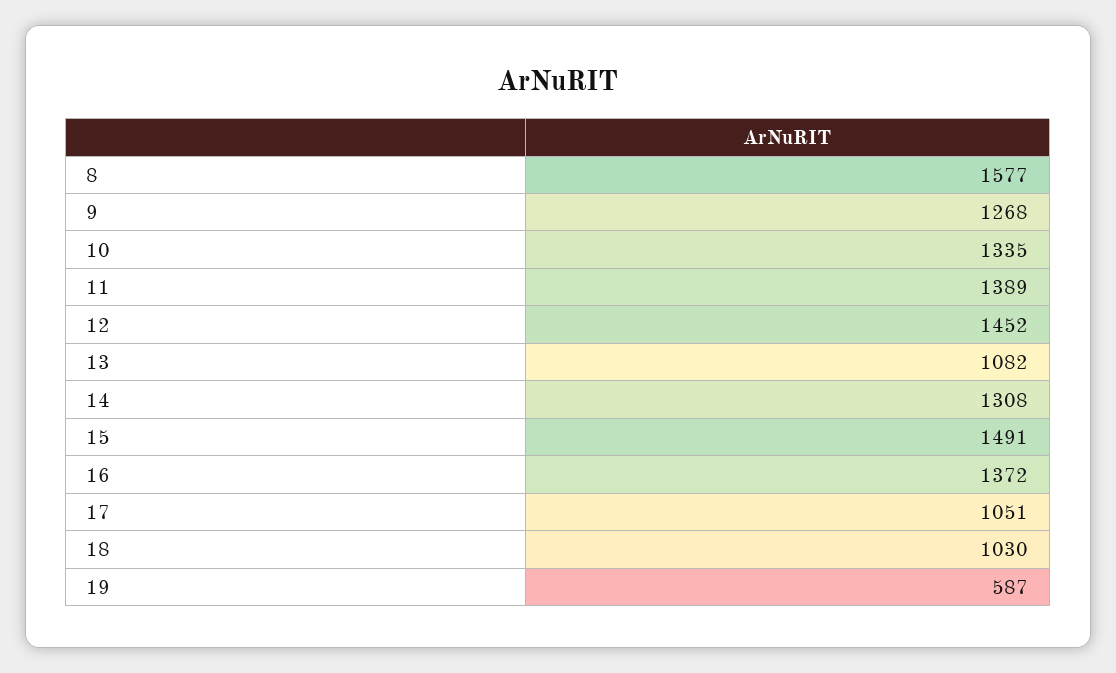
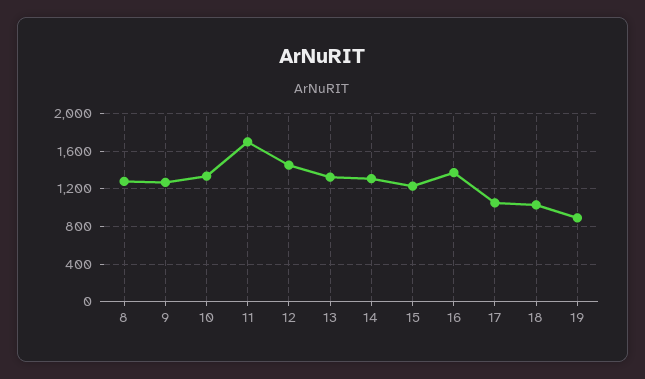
8: 1577 -> 1300
11: 1389 -> 1700
13: 1082 -> 1300
15: 1491 -> 1200
19: 587 -> 900

